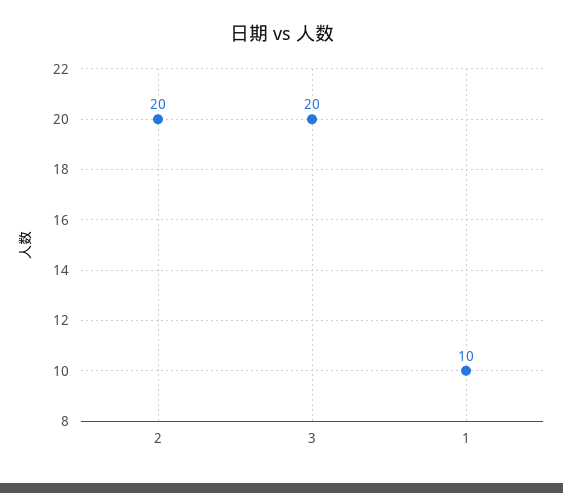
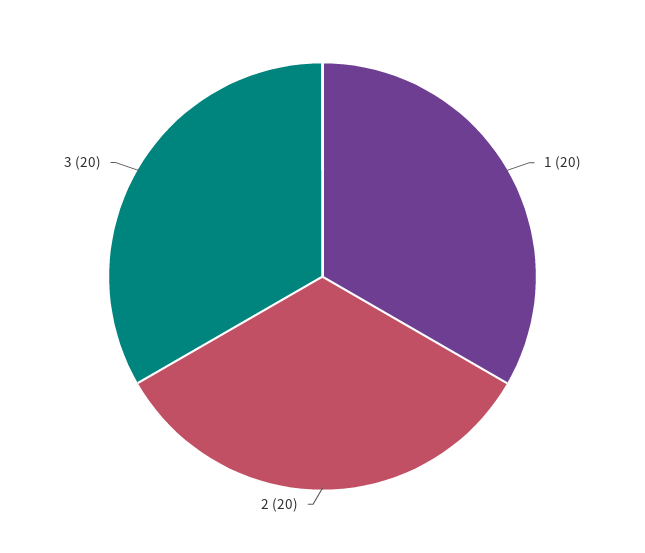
1: 10 -> 20

